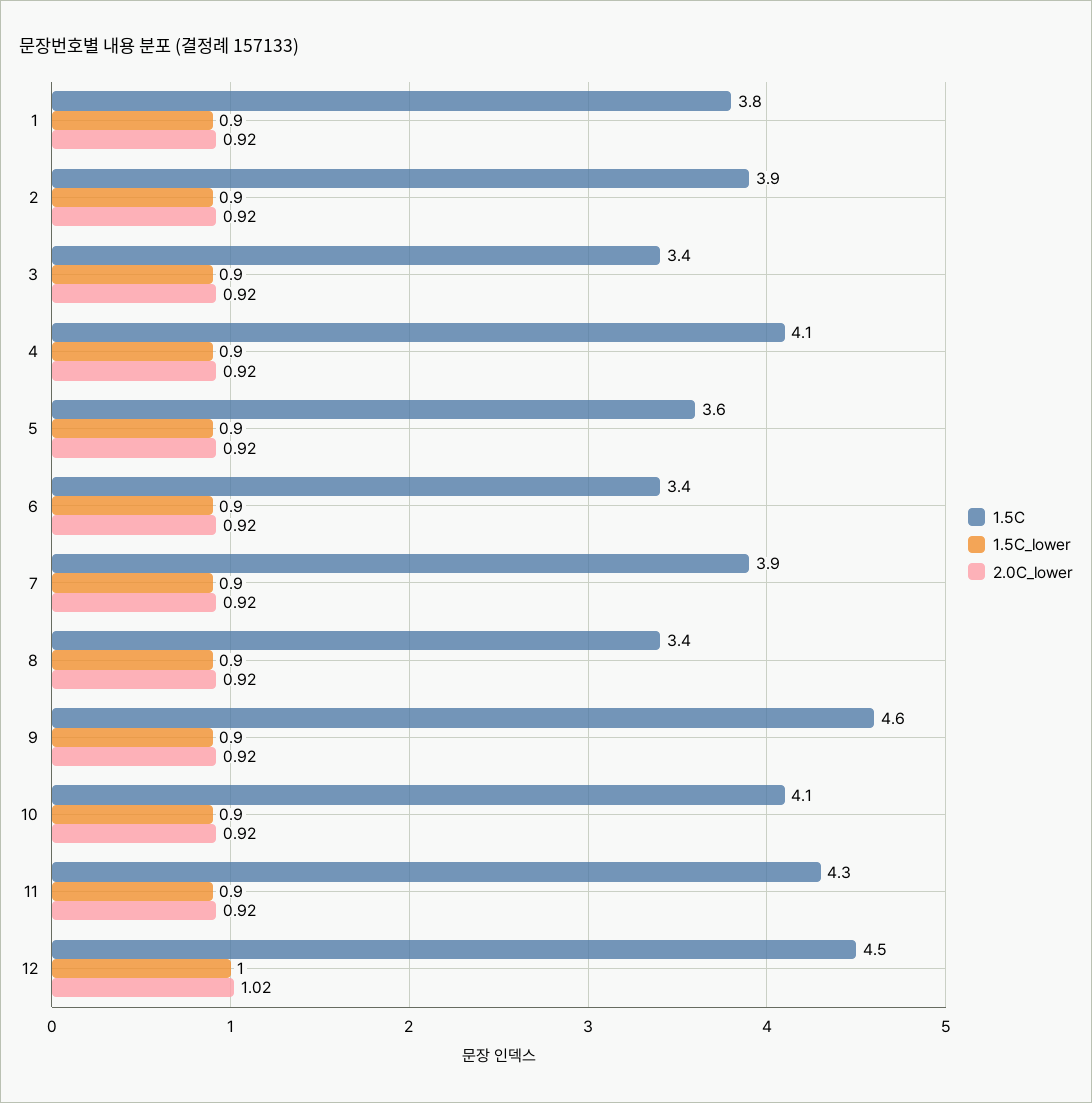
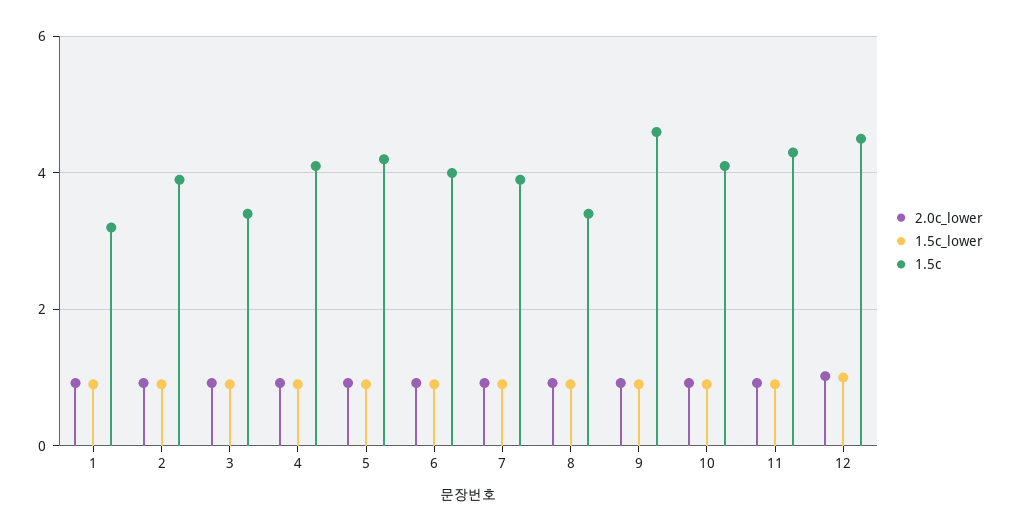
1.5C, 1: 3.8 -> 3.2
1.5C, 5: 3.6 -> 4.2
1.5C, 6: 3.4 -> 4

